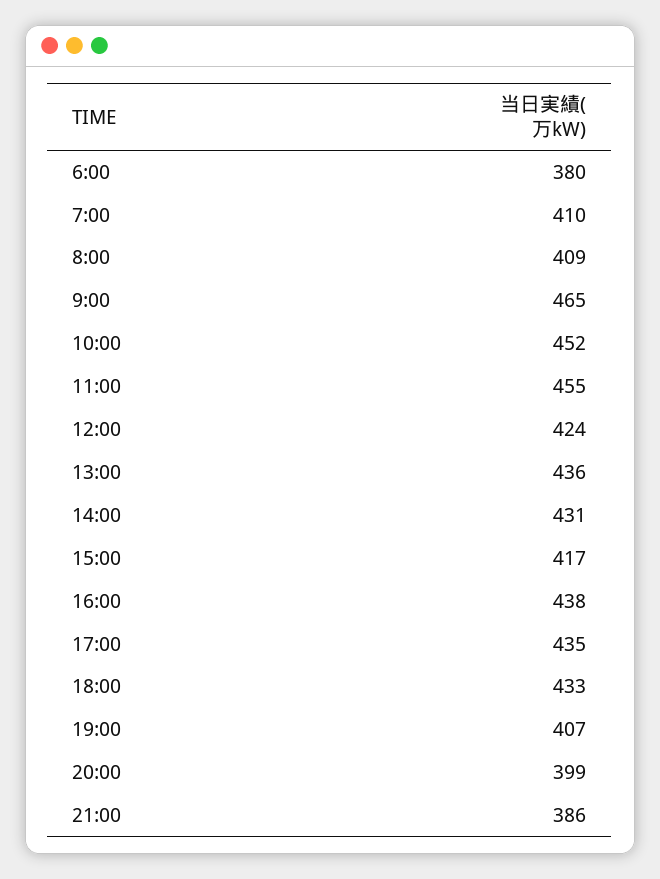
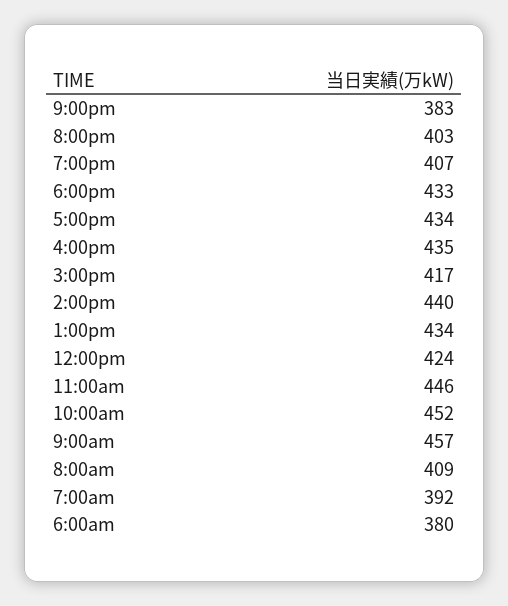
7:00: 410 -> 392
9:00: 465 -> 457
11:00: 455 -> 446
13:00: 436 -> 434
14:00: 431 -> 440
16:00: 438 -> 435
17:00: 435 -> 434
20:00: 399 -> 403
21:00: 386 -> 383

